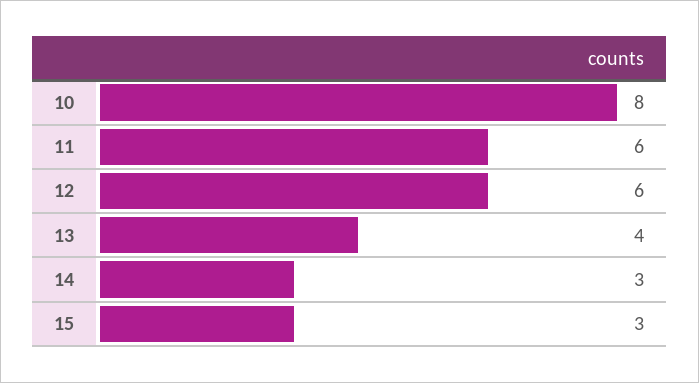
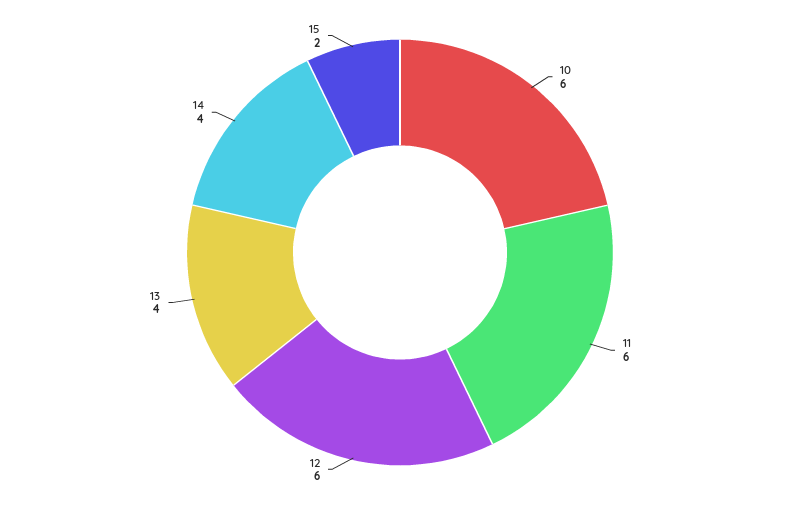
10: 8 -> 6
14: 3 -> 4
15: 3 -> 2

